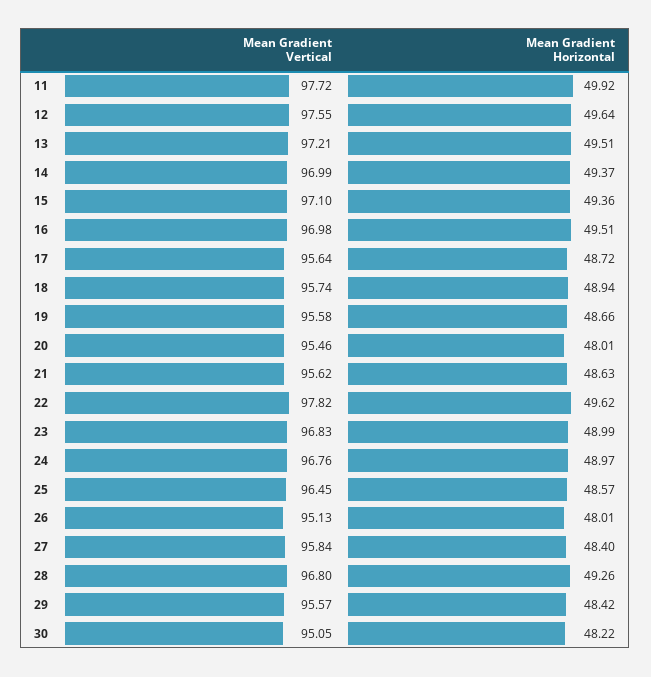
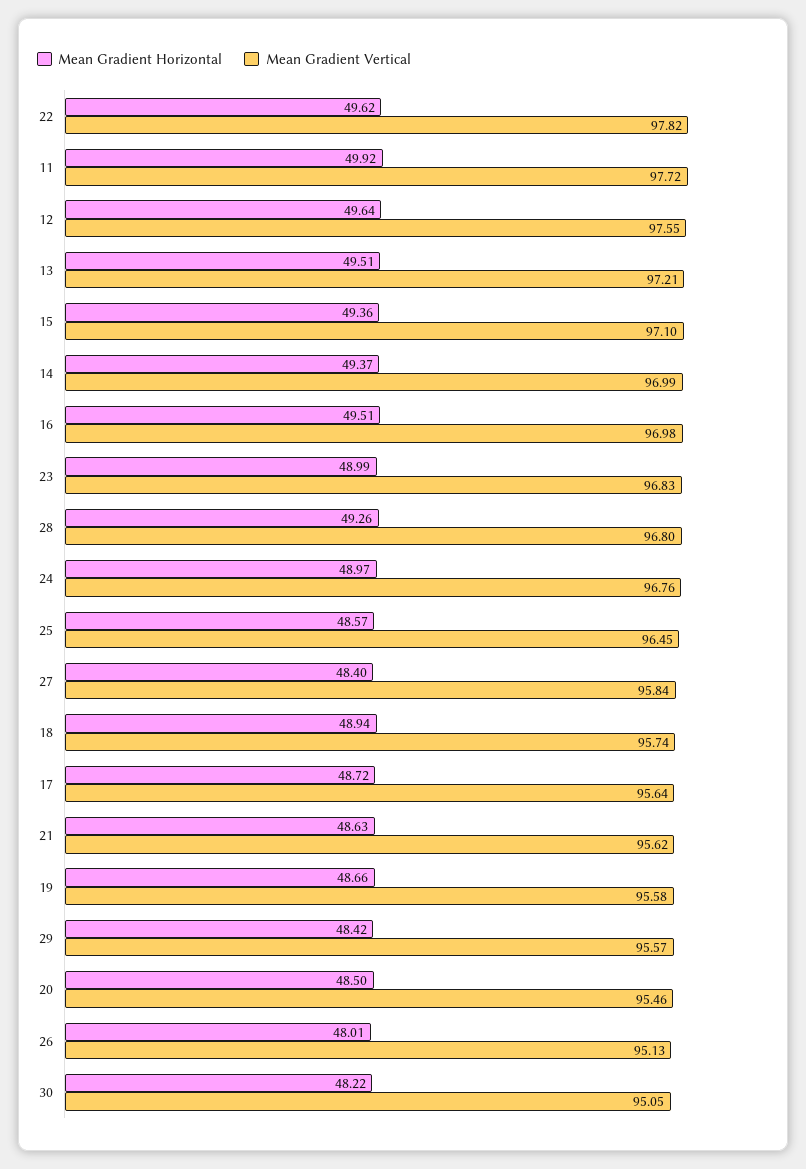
Mean Gradient Horizontal, 20: 48.01 -> 48.5

